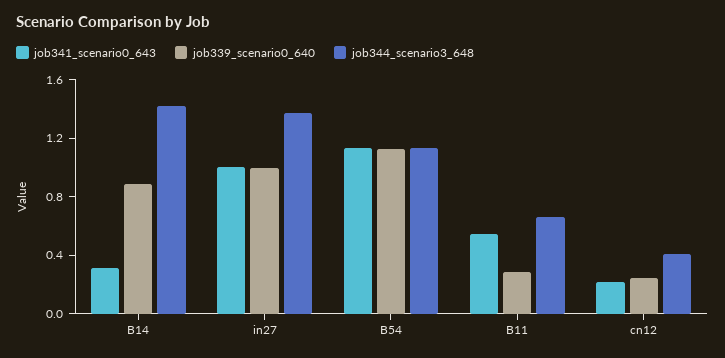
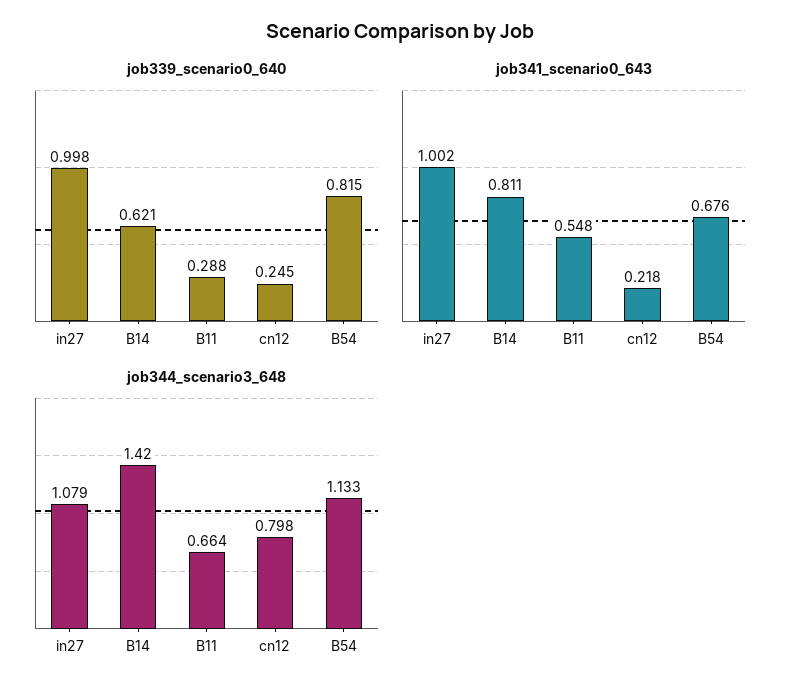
job341_scenario0_643, B14: 0.3 -> 0.811
job339_scenario0_640, B14: 0.9 -> 0.621
job344_scenario3_648, in27: 1.4 -> 1.079
job341_scenario0_643, B54: 1.1 -> 0.676
job339_scenario0_640, B54: 1.1 -> 0.815
job344_scenario3_648, cn12: 0.4 -> 0.798

